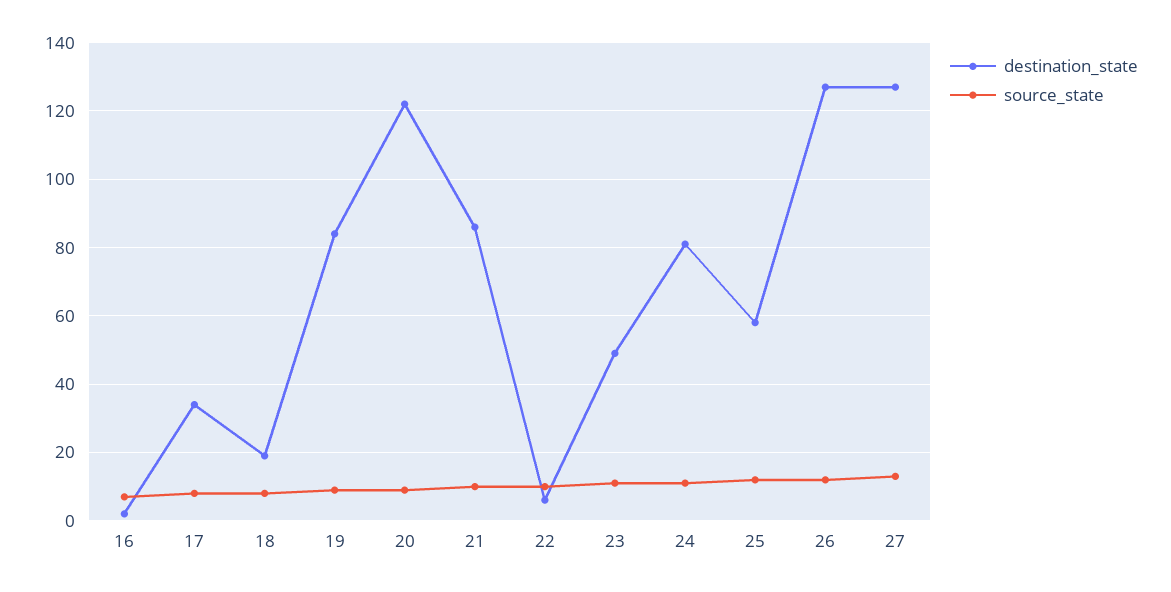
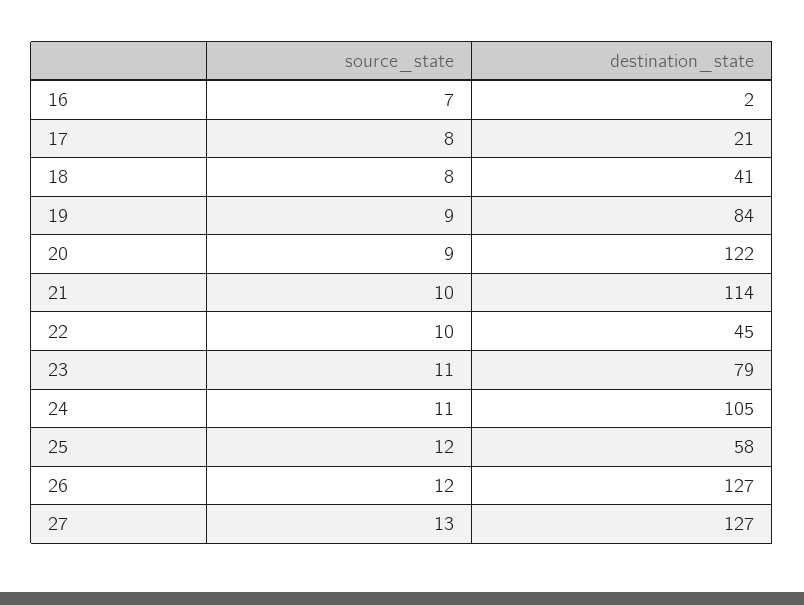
destination_state, 17: 35 -> 21
destination_state, 18: 20 -> 41
destination_state, 21: 85 -> 114
destination_state, 22: 5 -> 45
destination_state, 23: 50 -> 79
destination_state, 24: 80 -> 105

